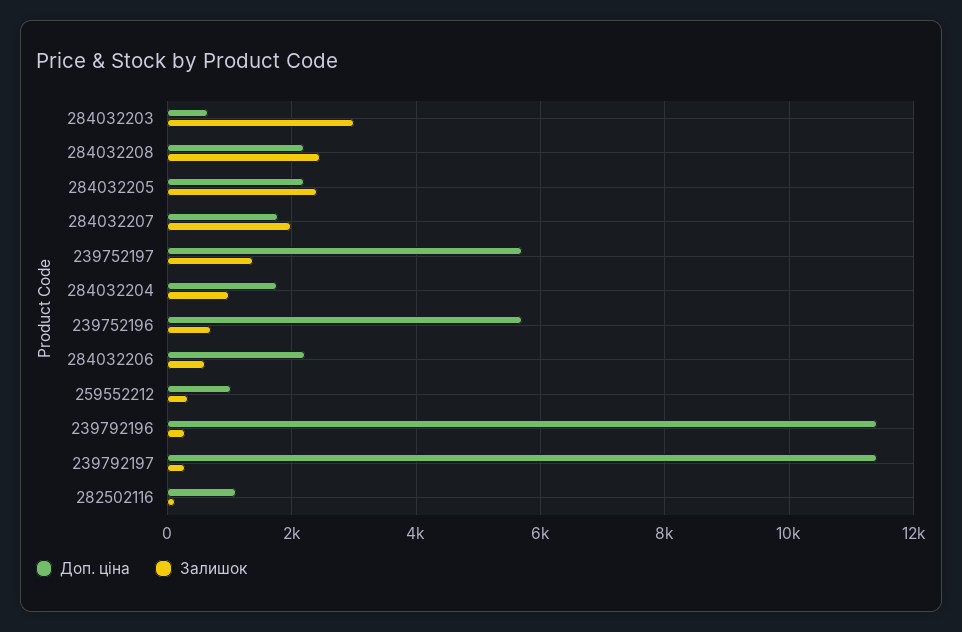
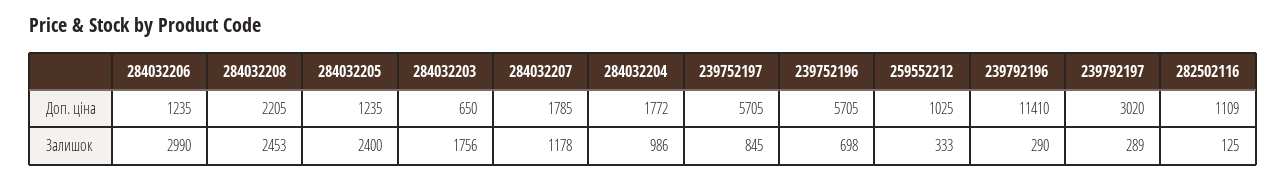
Залишок, 284032203: 3000 -> 1756
Доп. ціна, 284032205: 2200 -> 1235
Залишок, 284032207: 2000 -> 1178
Залишок, 239752197: 1400 -> 845
Доп. ціна, 284032206: 2200 -> 1235
Залишок, 284032206: 600 -> 2990
Доп. ціна, 239792197: 11400 -> 3020

